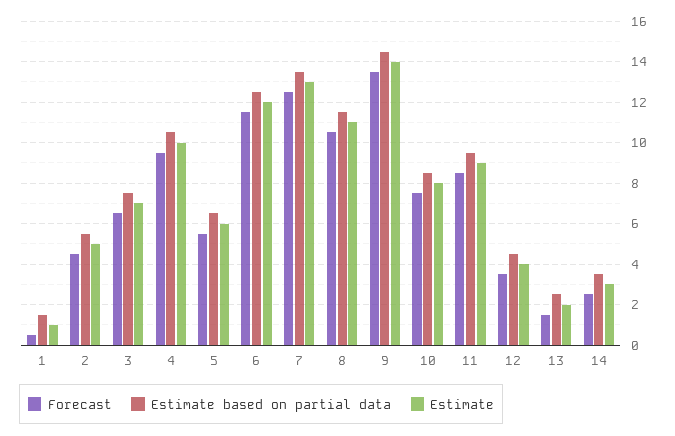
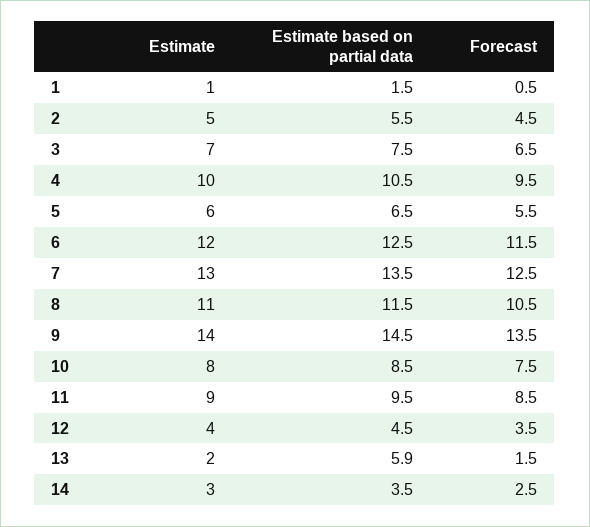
Estimate based on partial data, 13: 2.5 -> 5.9

